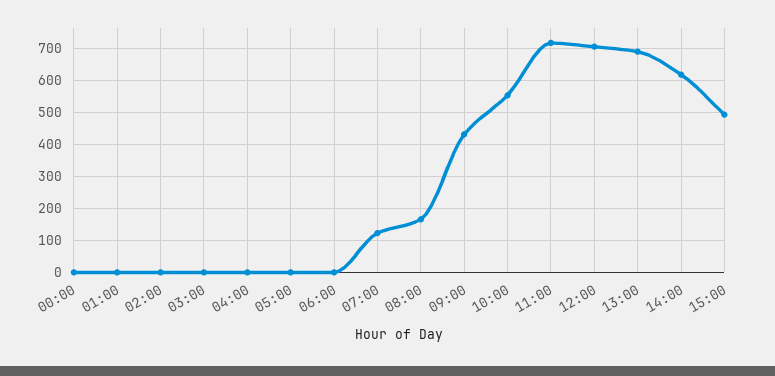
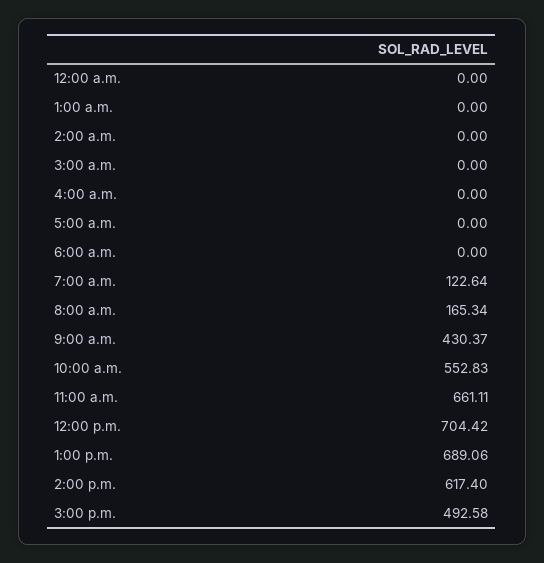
11:00: 720 -> 661.11

